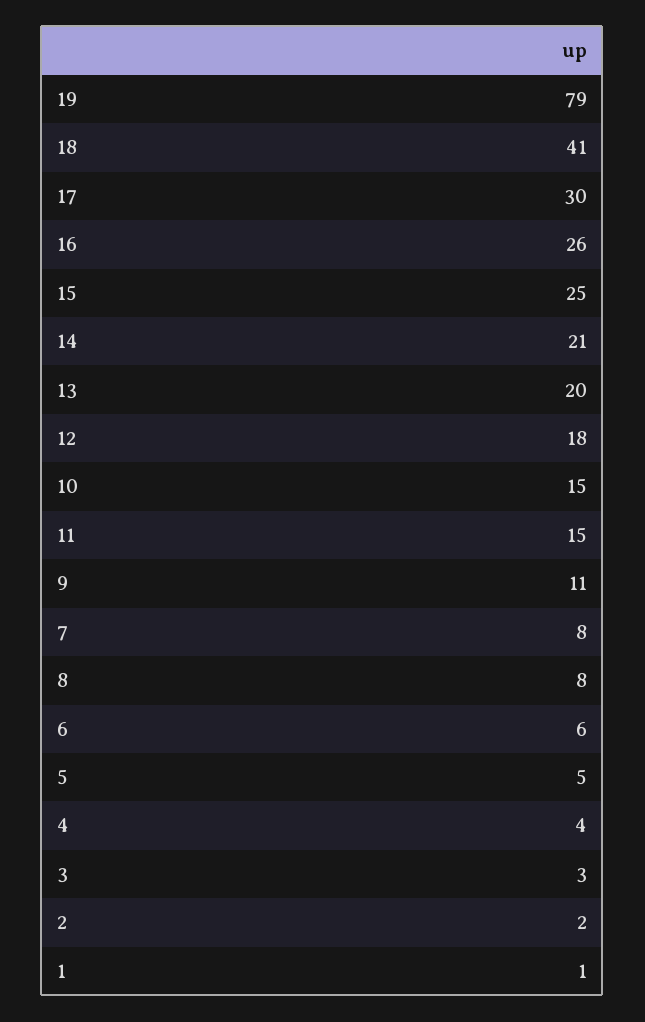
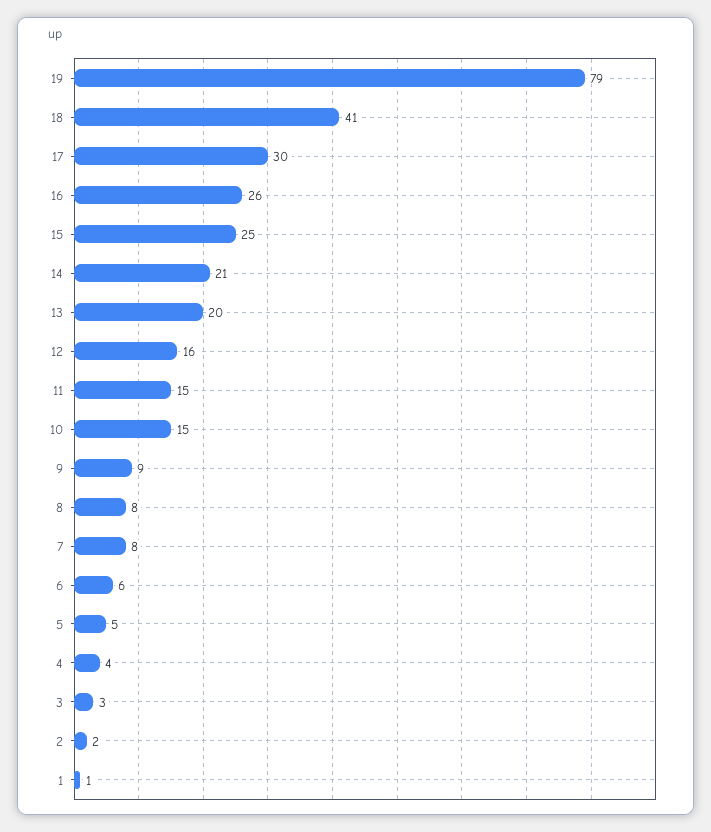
12: 18 -> 16
9: 11 -> 9

